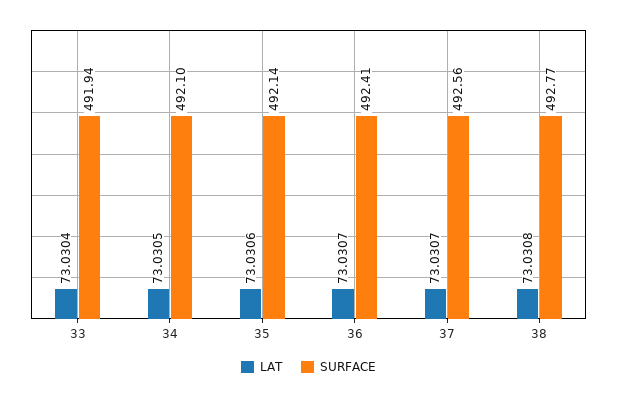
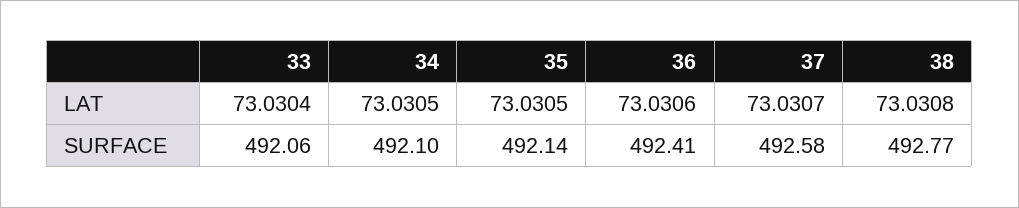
SURFACE, 33: 491.94 -> 492.06
LAT, 35: 73.0306 -> 73.0305
LAT, 36: 73.0307 -> 73.0306
SURFACE, 37: 492.56 -> 492.58

